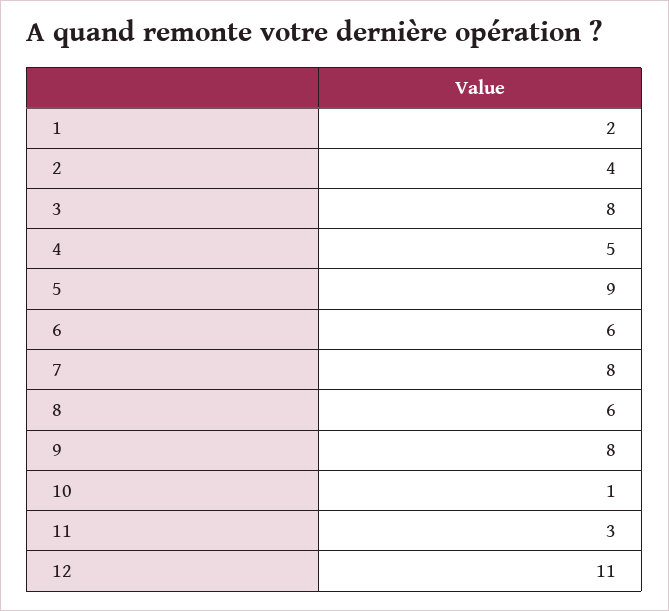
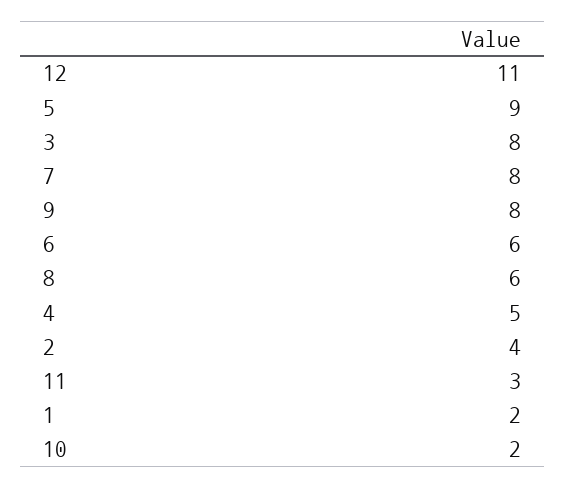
10: 1 -> 2

